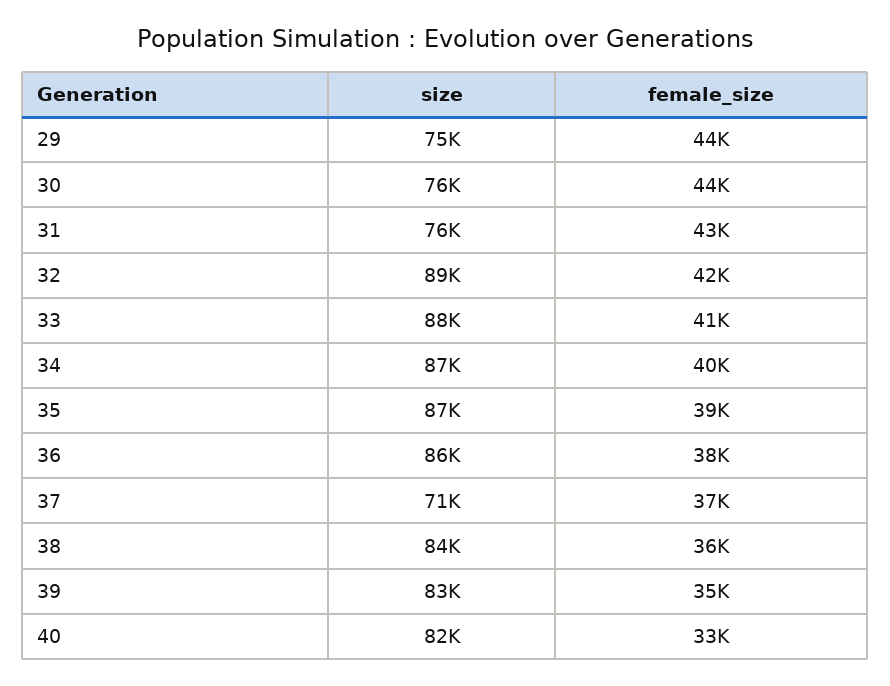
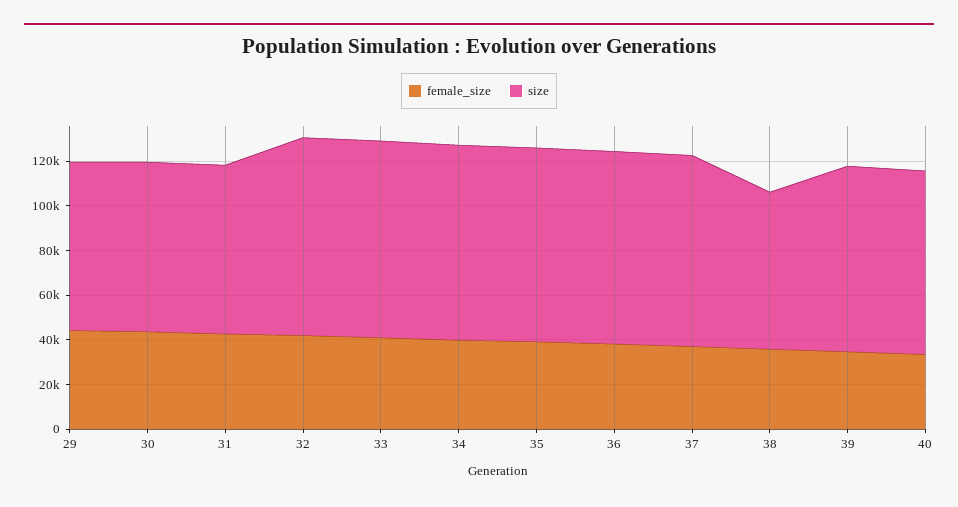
size, 37: 71000 -> 85000
size, 38: 84000 -> 70000

